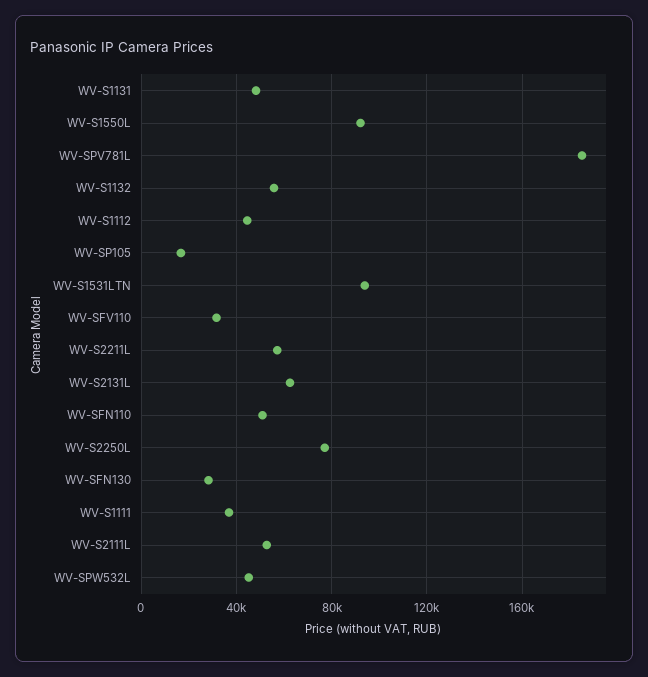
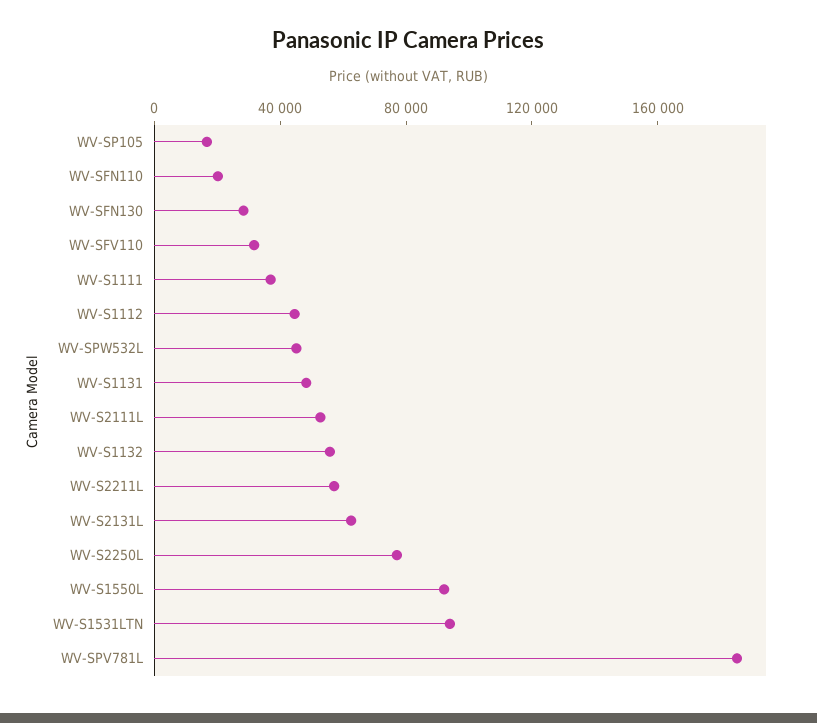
WV-SFN110: 50000 -> 20000

